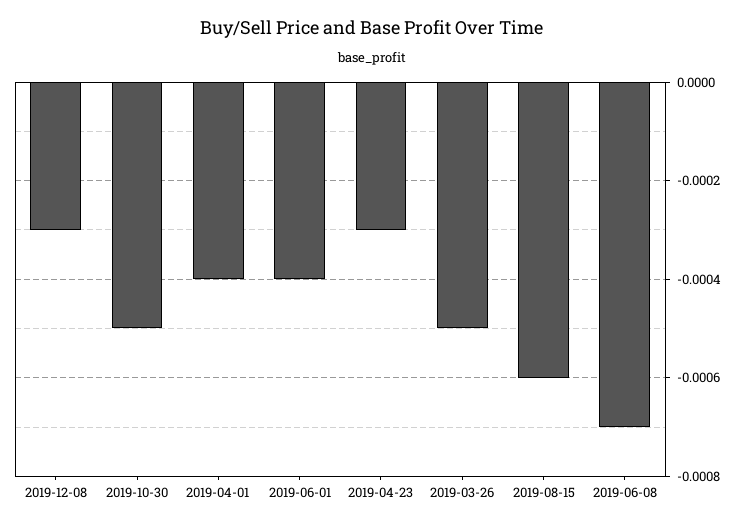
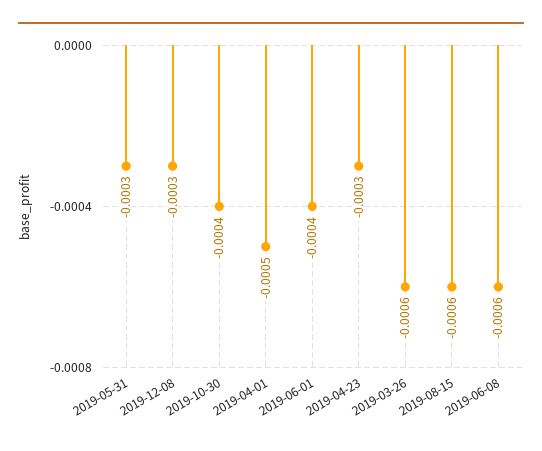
2019-10-30: -0.0005 -> -0.0004
2019-04-01: -0.0004 -> -0.0005
2019-03-26: -0.0005 -> -0.0006
2019-06-08: -0.0007 -> -0.0006
2019-05-31: none -> -0.0003

